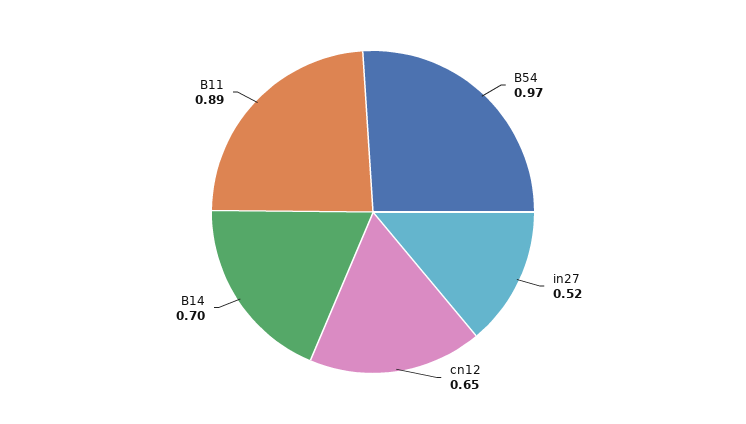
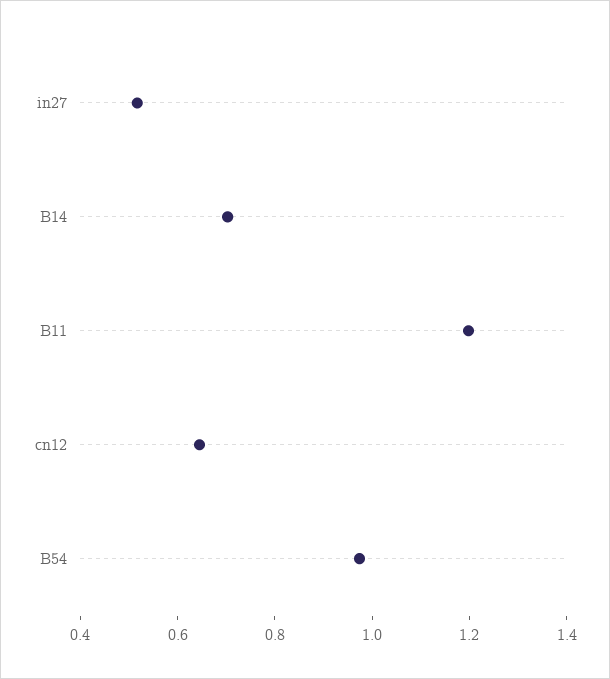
B11: 0.89 -> 1.2

